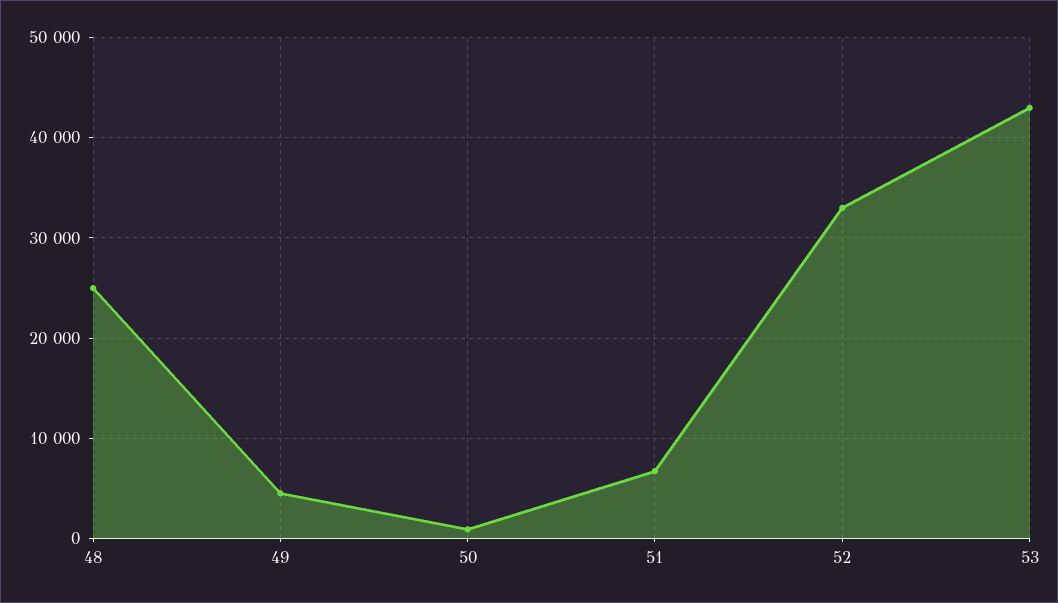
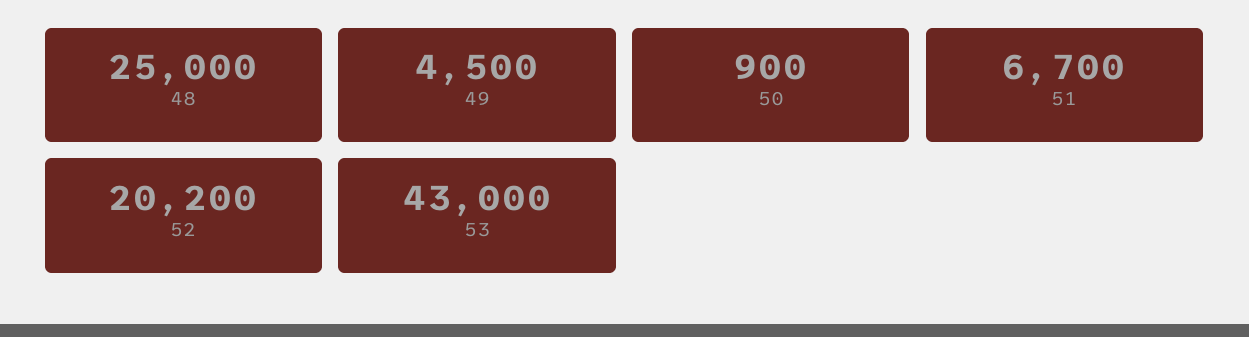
52: 33000 -> 20200

